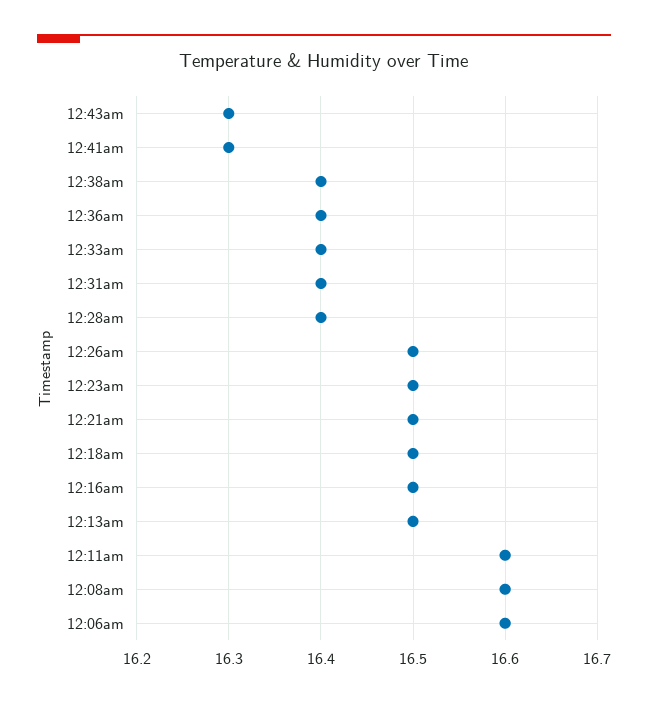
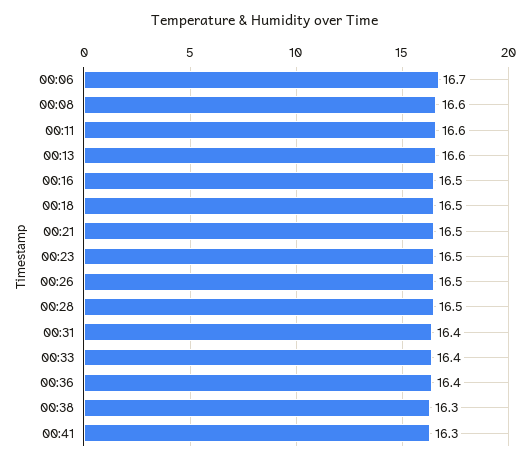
12:43am: 16.3 -> none
12:38am: 16.4 -> 16.3
12:28am: 16.4 -> 16.5
12:13am: 16.5 -> 16.6
12:06am: 16.6 -> 16.7

